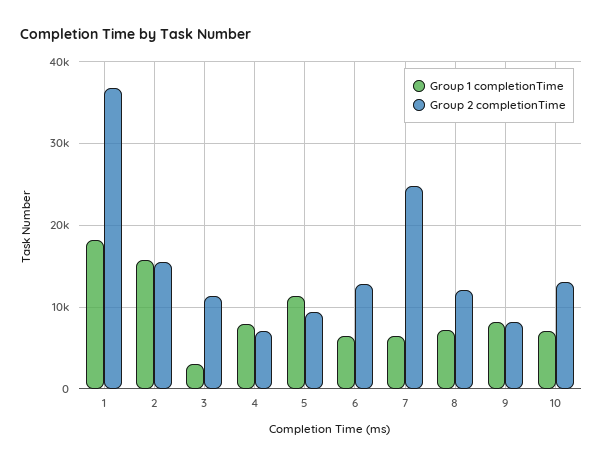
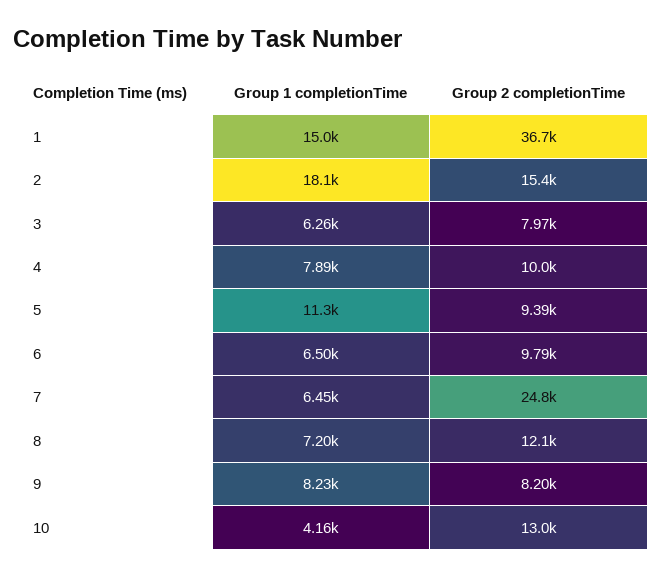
Group 1 completionTime, 1: 18000 -> 15000
Group 1 completionTime, 2: 16000 -> 18100
Group 1 completionTime, 3: 3000 -> 6260
Group 2 completionTime, 3: 11000 -> 7970
Group 2 completionTime, 4: 7000 -> 10000
Group 2 completionTime, 6: 13000 -> 9790
Group 1 completionTime, 10: 7000 -> 4160

